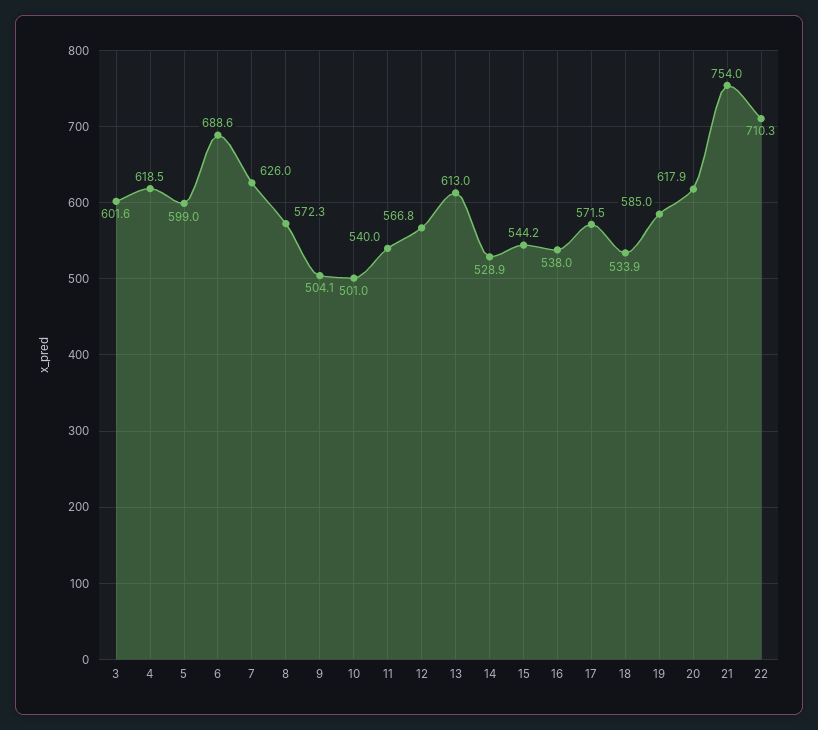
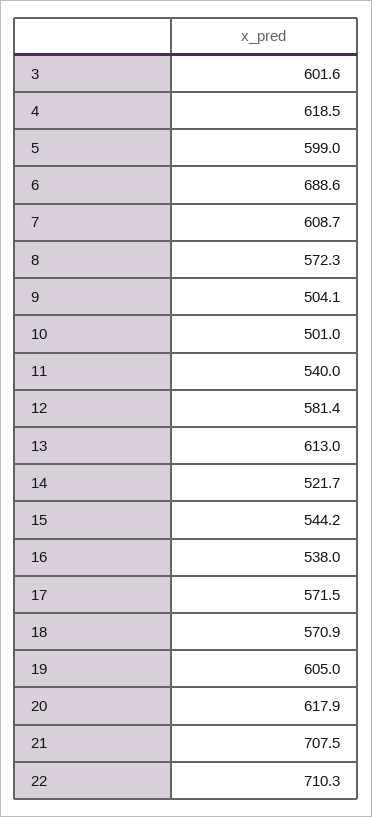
7: 626 -> 608.7
12: 566.8 -> 581.4
14: 528.9 -> 521.7
18: 533.9 -> 570.9
19: 585 -> 605
21: 754 -> 707.5

